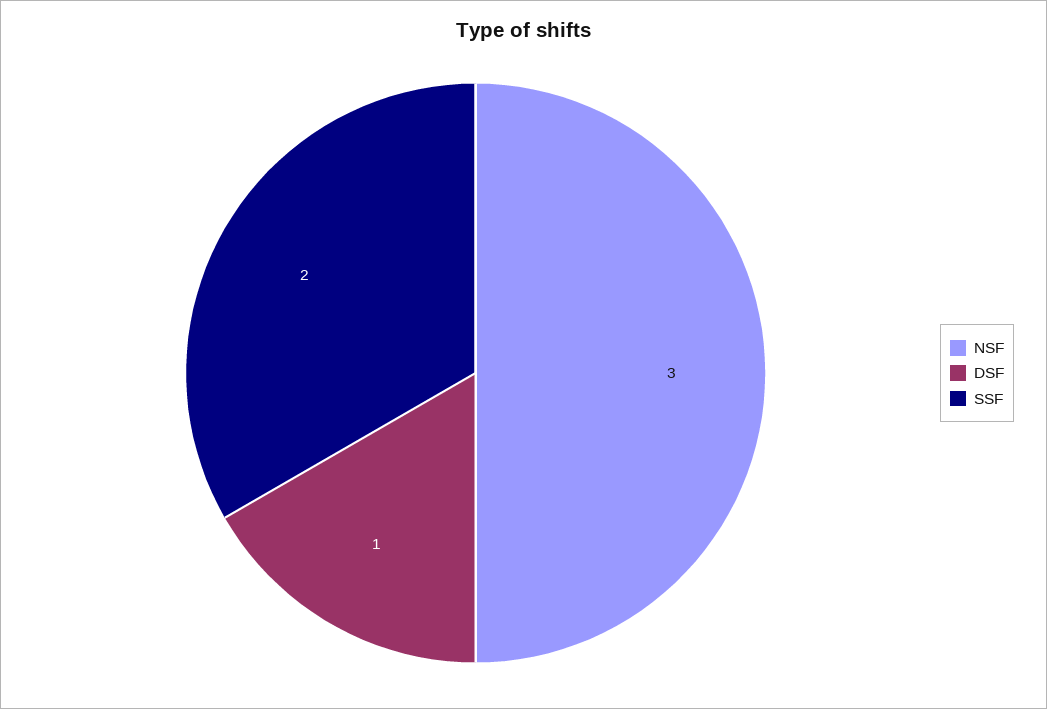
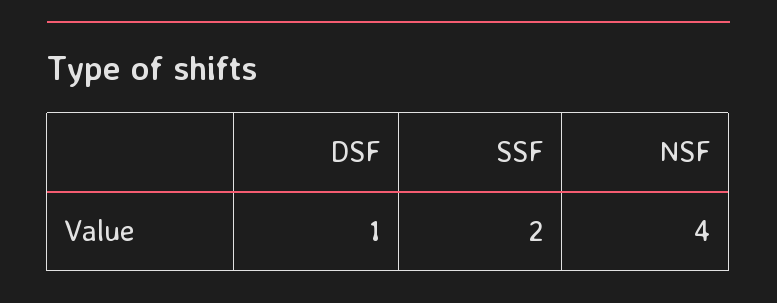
NSF: 3 -> 4

